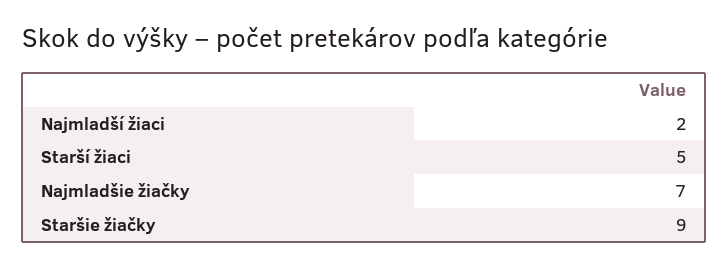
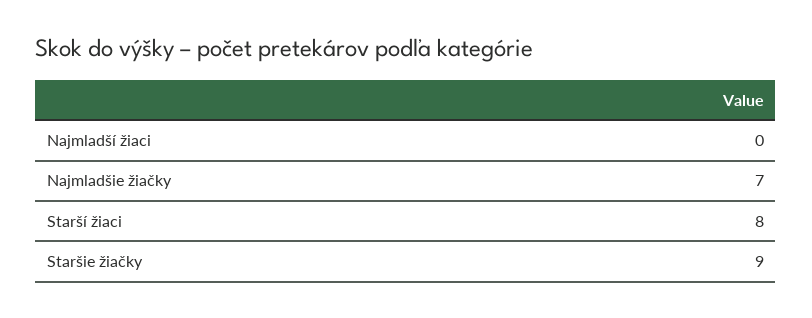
Najmladší žiaci: 2 -> 0
Starší žiaci: 5 -> 8

